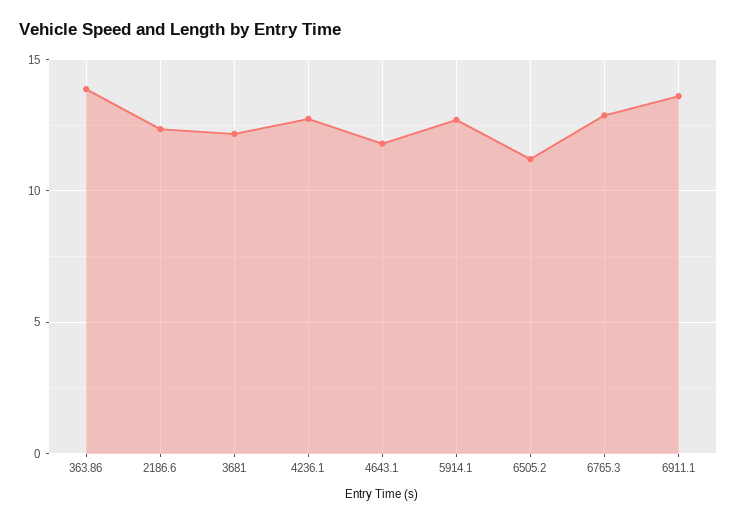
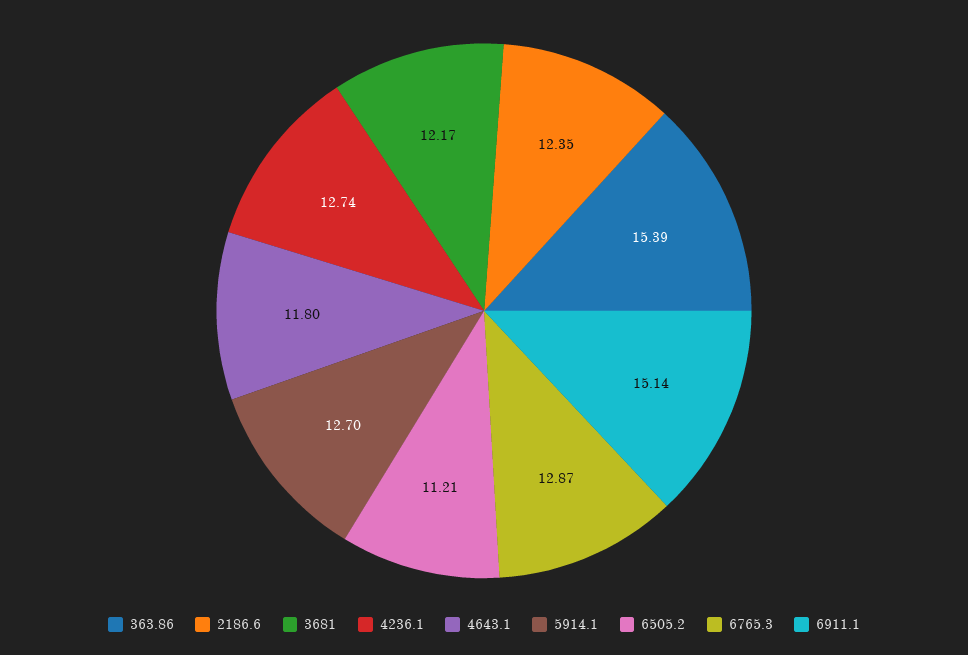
363.86: 14 -> 15.39
6911.1: 13.5 -> 15.14

